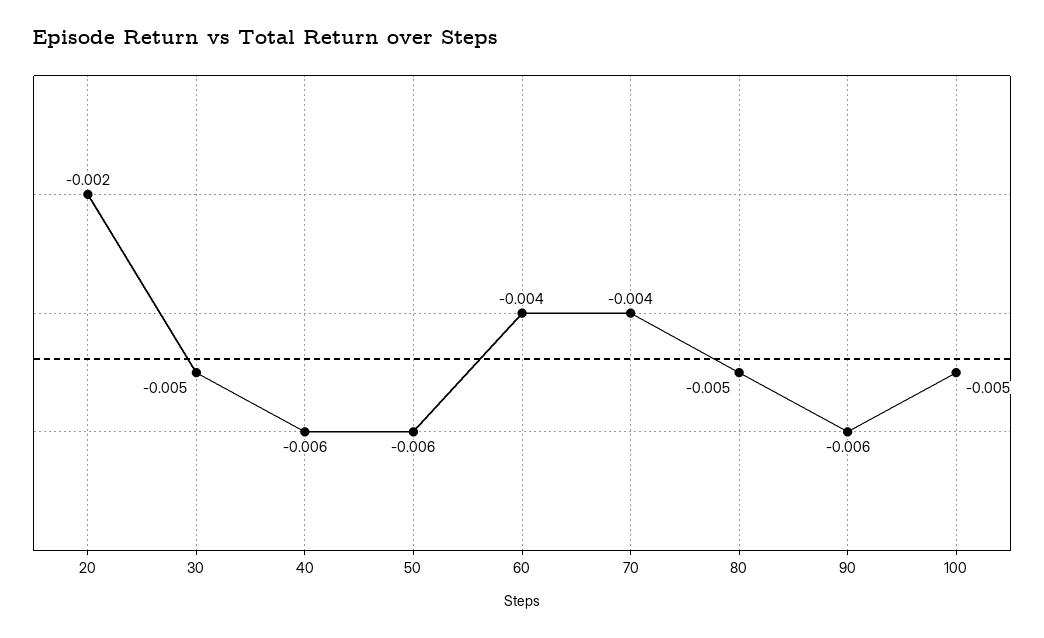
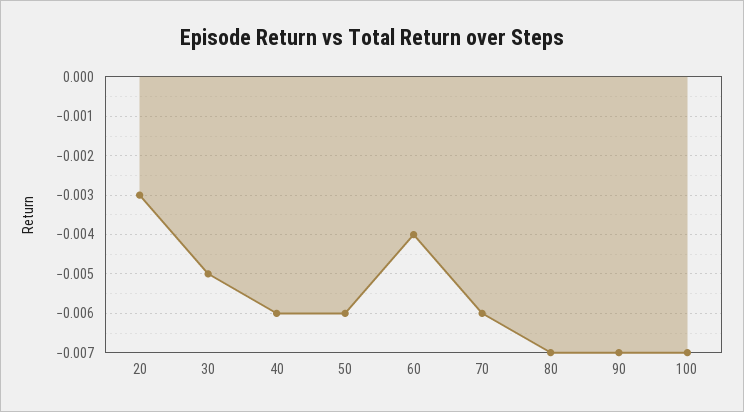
20: -0.002 -> -0.003
70: -0.004 -> -0.006
80: -0.005 -> -0.007
90: -0.006 -> -0.007
100: -0.005 -> -0.007

